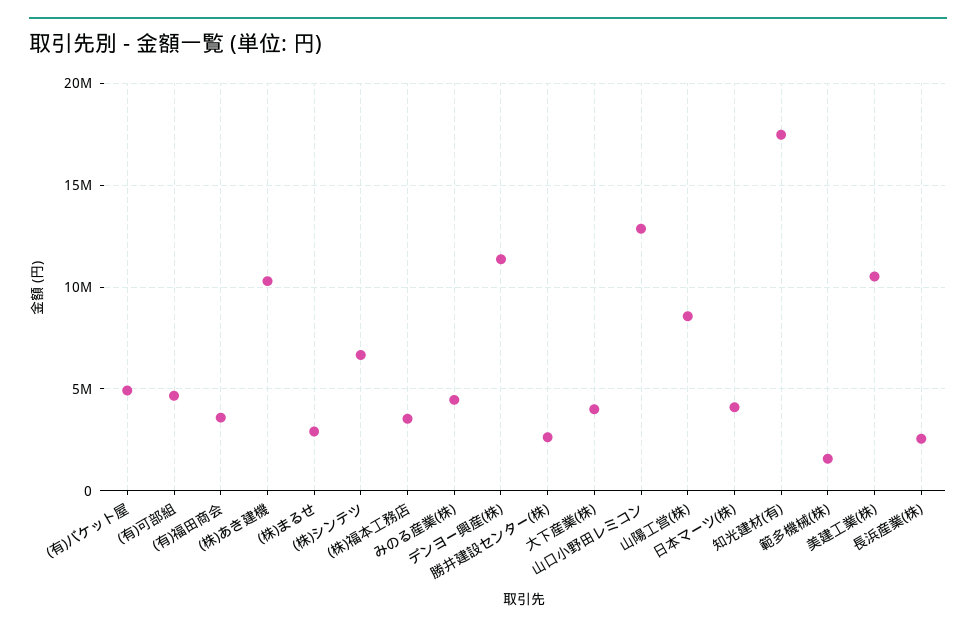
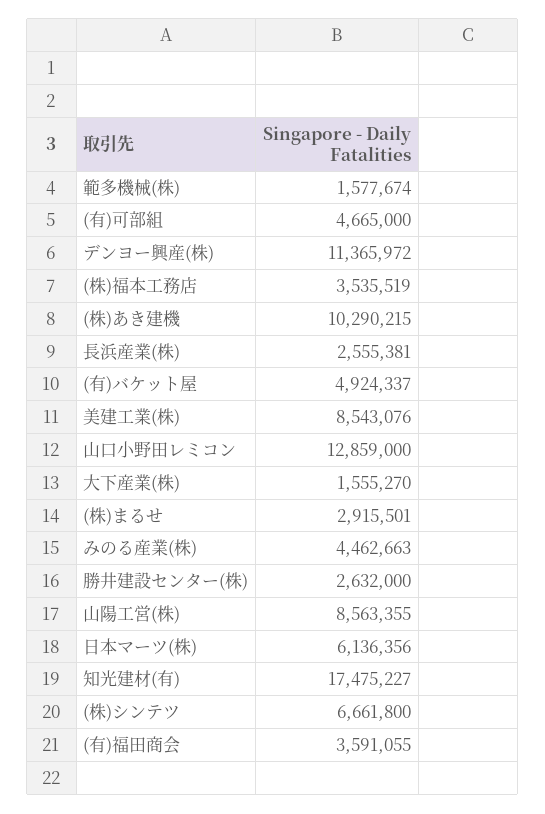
大下産業(株): 4000000 -> 1555270
日本マーツ(株): 4000000 -> 6136356
美建工業(株): 10500000 -> 8543076

